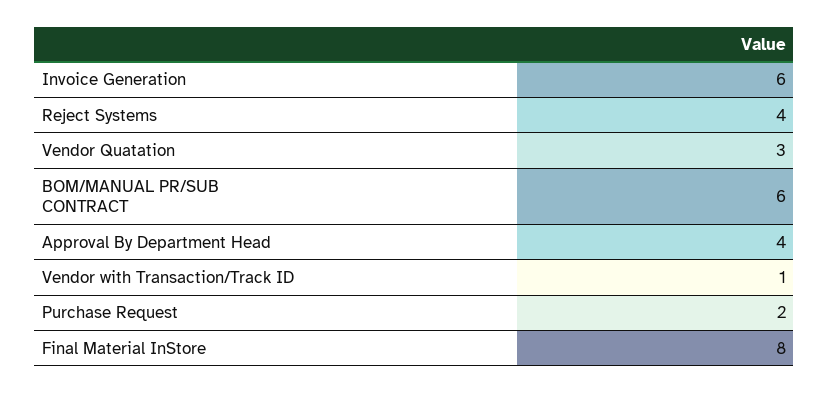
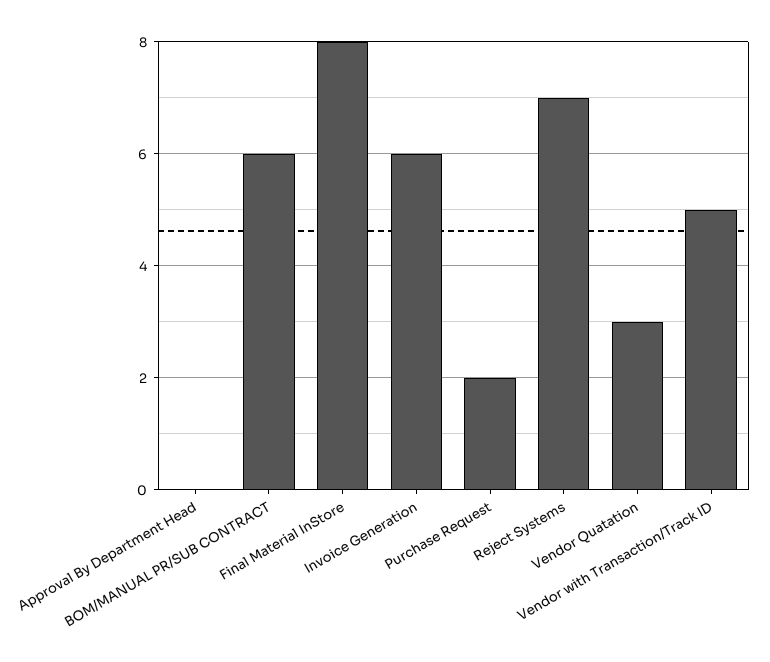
Reject Systems: 4 -> 7
Approval By Department Head: 4 -> 0
Vendor with Transaction/Track ID: 1 -> 5

